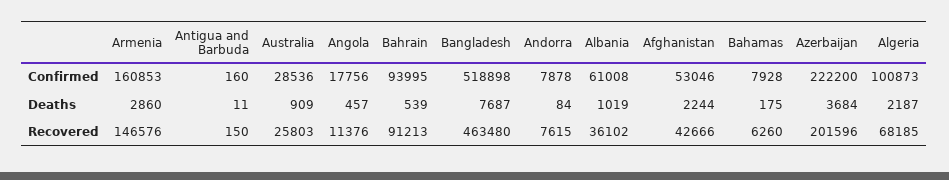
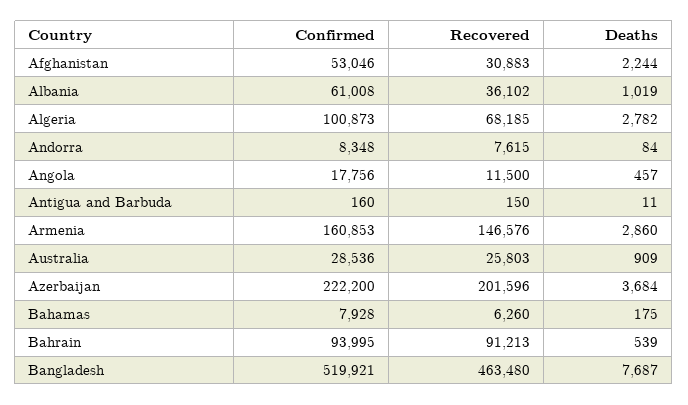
Bangladesh, Confirmed: 518898 -> 519921
Andorra, Confirmed: 7878 -> 8348
Algeria, Deaths: 2187 -> 2782
Angola, Recovered: 11376 -> 11500
Afghanistan, Recovered: 42666 -> 30883

